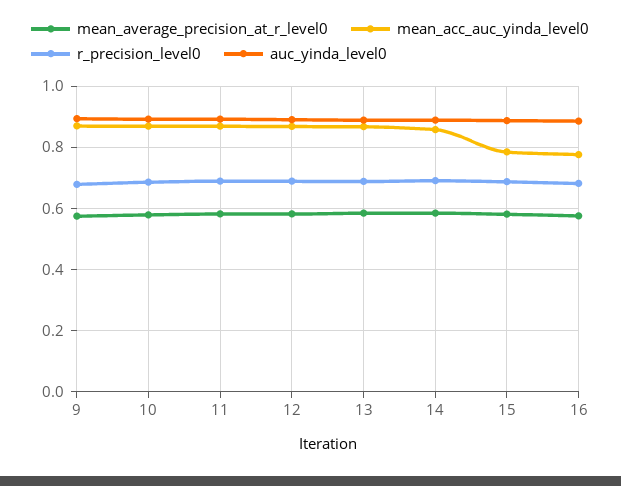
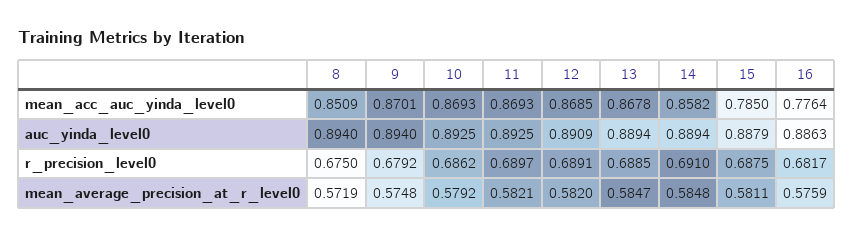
mean_acc_auc_yinda_level0, 8: none -> 0.8509
auc_yinda_level0, 8: none -> 0.894
r_precision_level0, 8: none -> 0.675
mean_average_precision_at_r_level0, 8: none -> 0.5719

